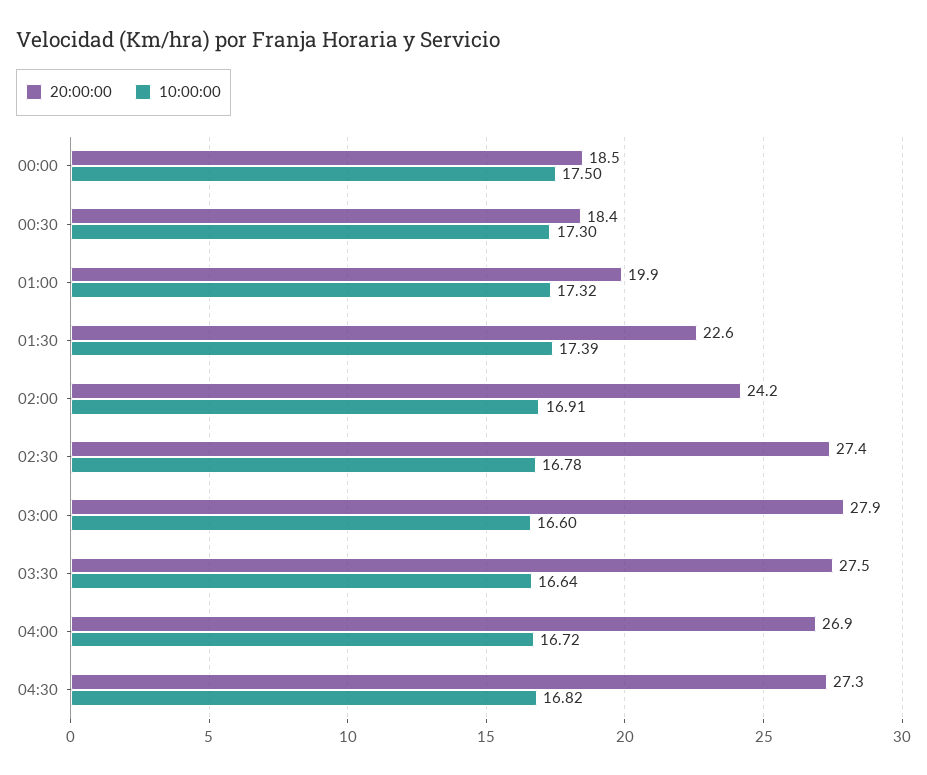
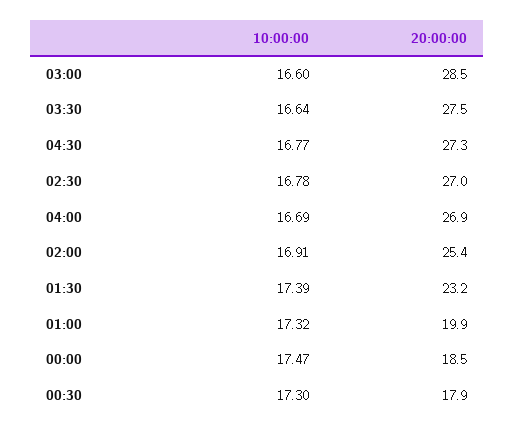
10:00:00, 00:00: 17.5 -> 17.47
20:00:00, 00:30: 18.4 -> 17.9
20:00:00, 01:30: 22.6 -> 23.2
20:00:00, 02:00: 24.2 -> 25.4
20:00:00, 02:30: 27.4 -> 27
20:00:00, 03:00: 27.9 -> 28.5
10:00:00, 04:00: 16.72 -> 16.69
10:00:00, 04:30: 16.82 -> 16.77

